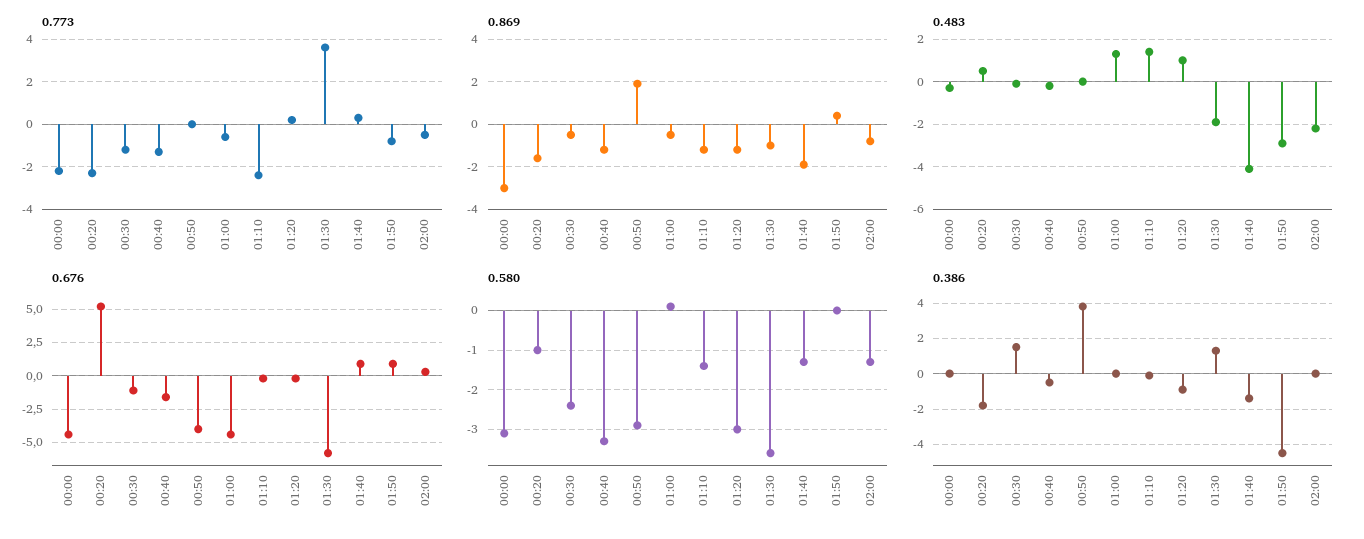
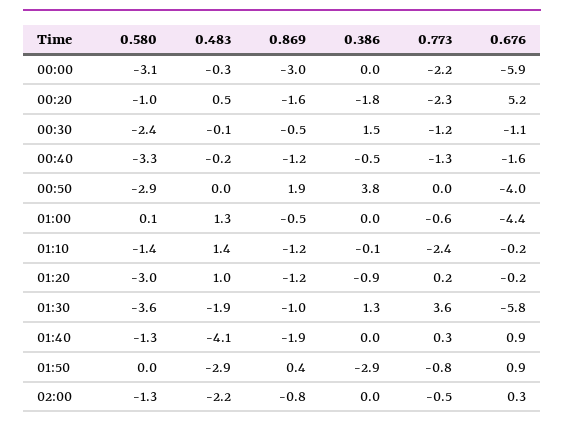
0.676, 00:00: -4.5 -> -5.9
0.386, 01:40: -1.5 -> 0
0.386, 01:50: -4.5 -> -2.9

